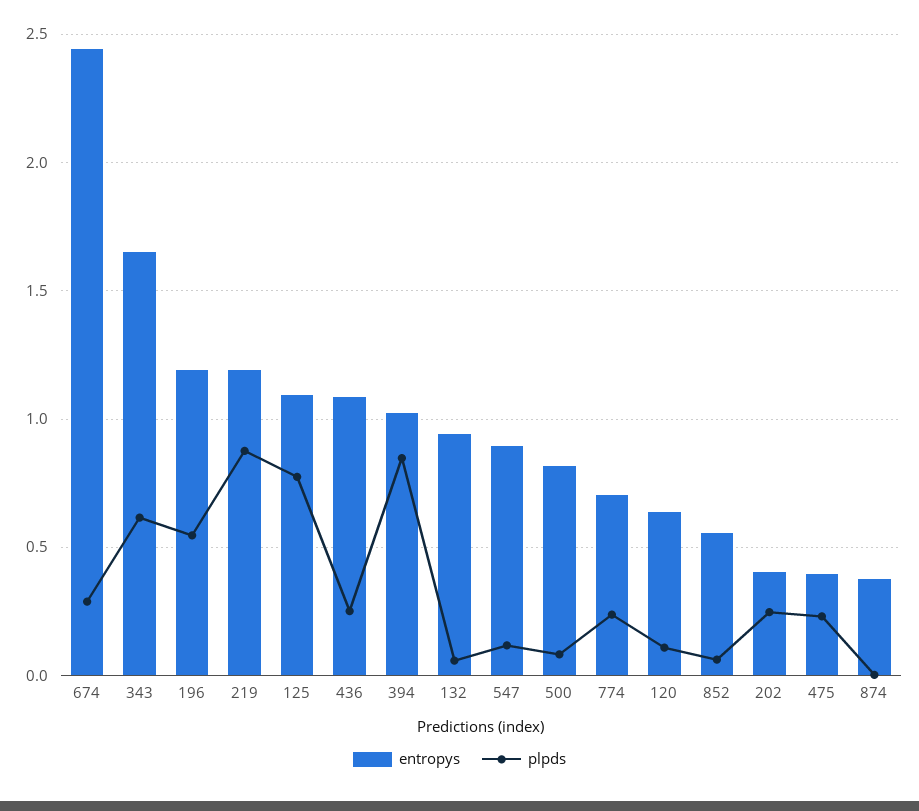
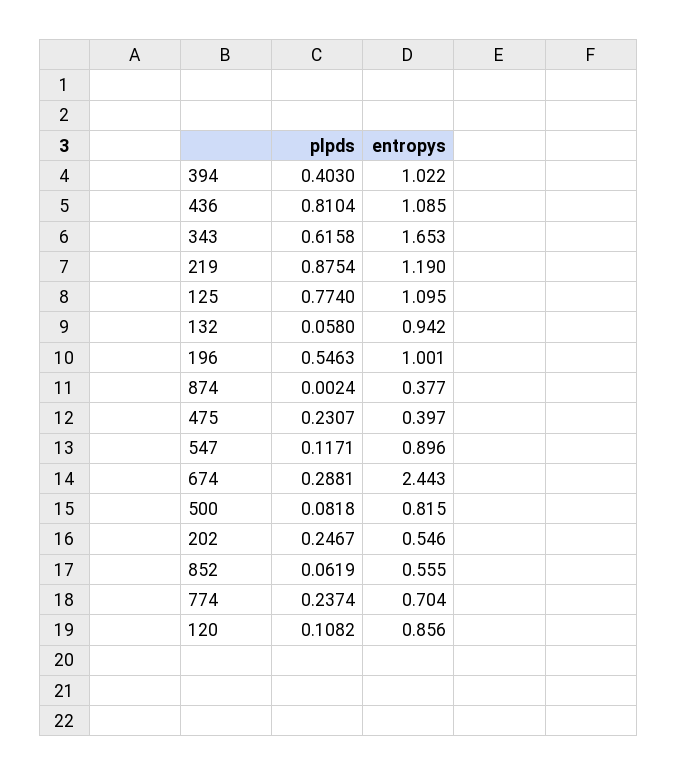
entropys, 196: 1.2 -> 1.001
plpds, 436: 0.25 -> 0.8104
plpds, 394: 0.85 -> 0.403
entropys, 120: 0.65 -> 0.856
entropys, 202: 0.4 -> 0.546

